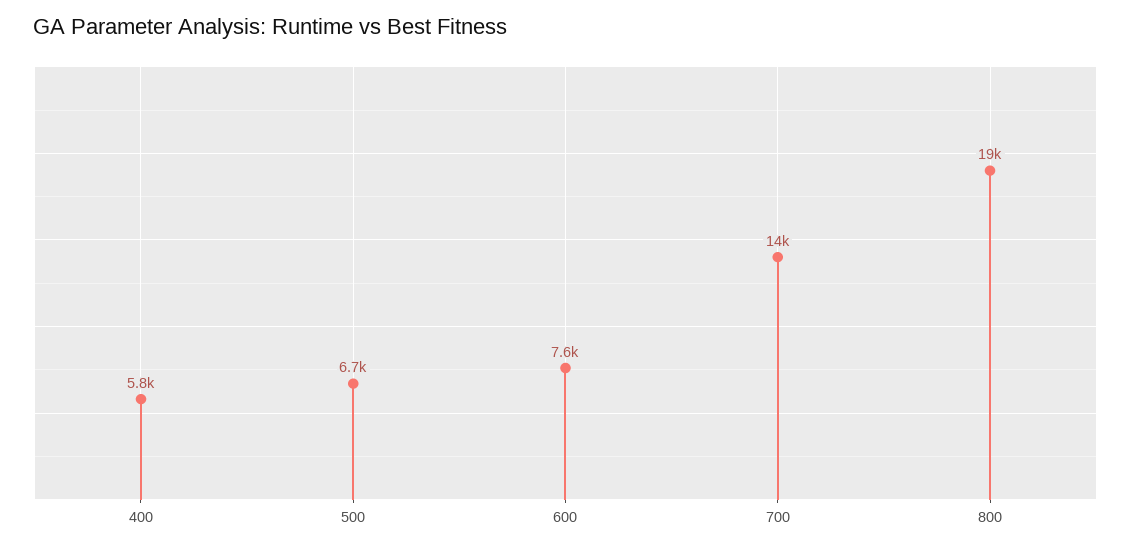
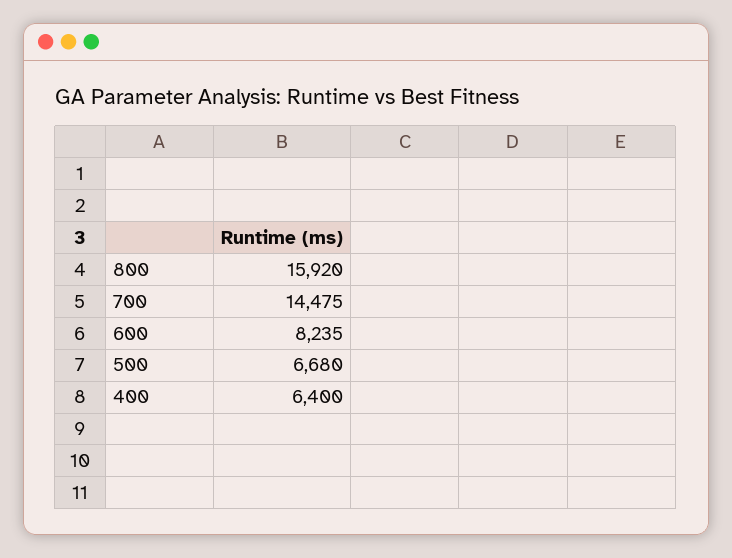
400: 5800 -> 6400
600: 7600 -> 8235
800: 19000 -> 15920

